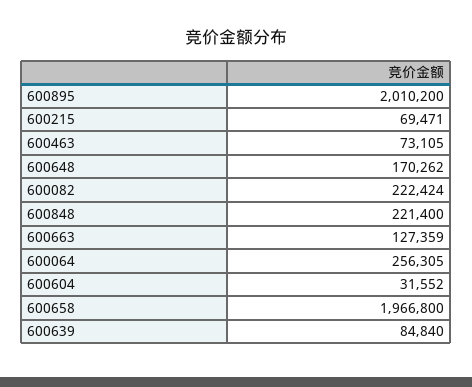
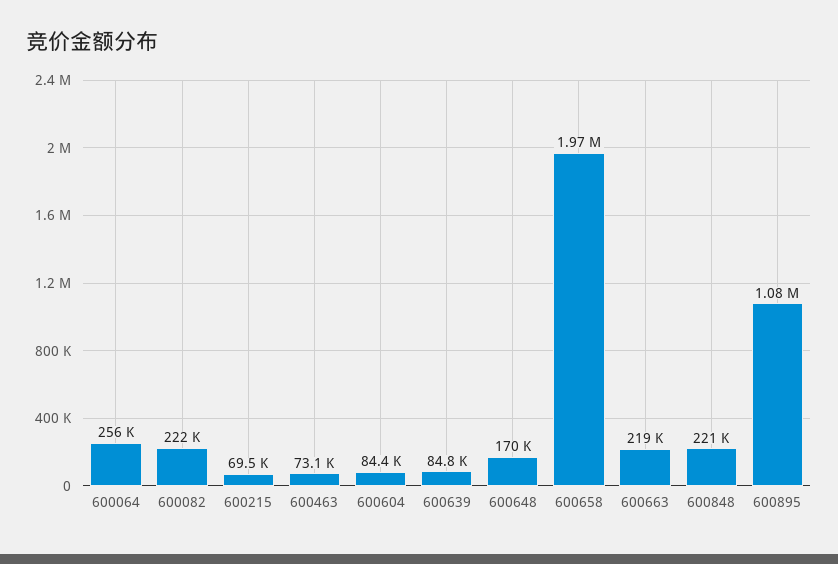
600895: 2010200 -> 1080000
600663: 127359 -> 219000
600604: 31552 -> 84400

